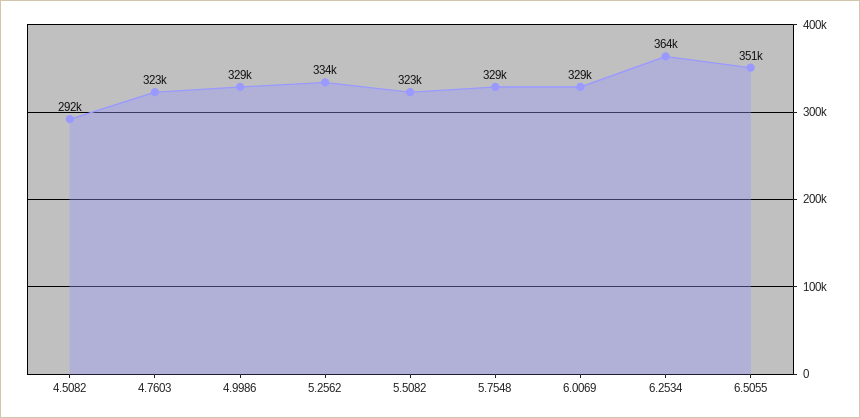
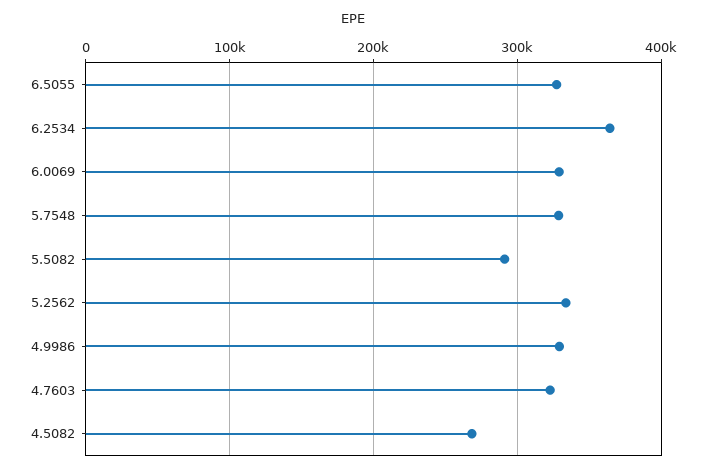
4.5082: 292000 -> 270000
5.5082: 323000 -> 290000
6.5055: 351000 -> 330000

